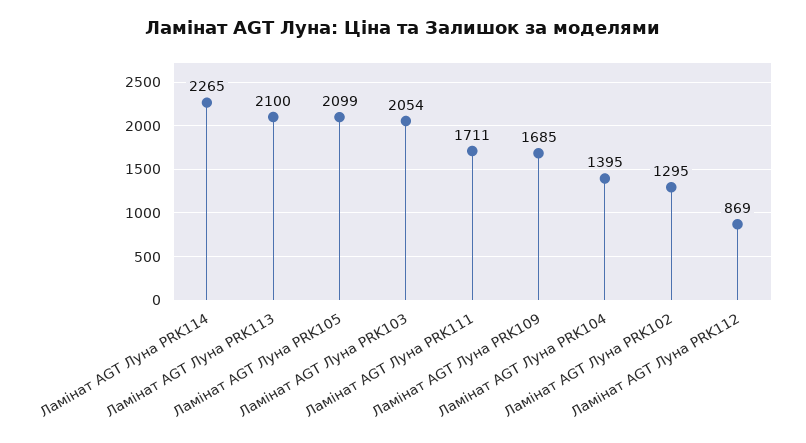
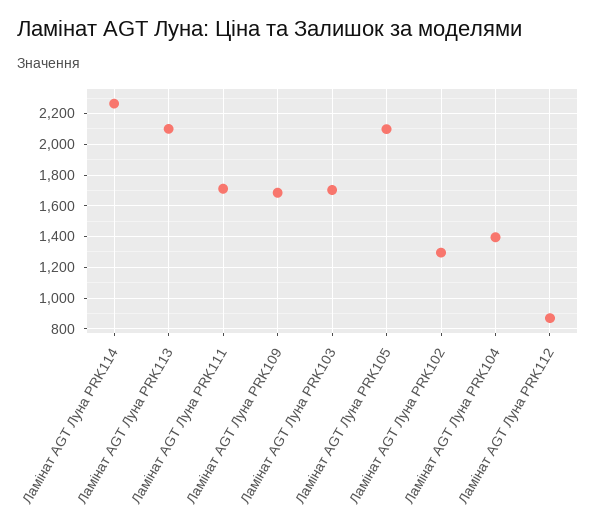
Ламінат AGT Луна PRK103: 2054 -> 1700

